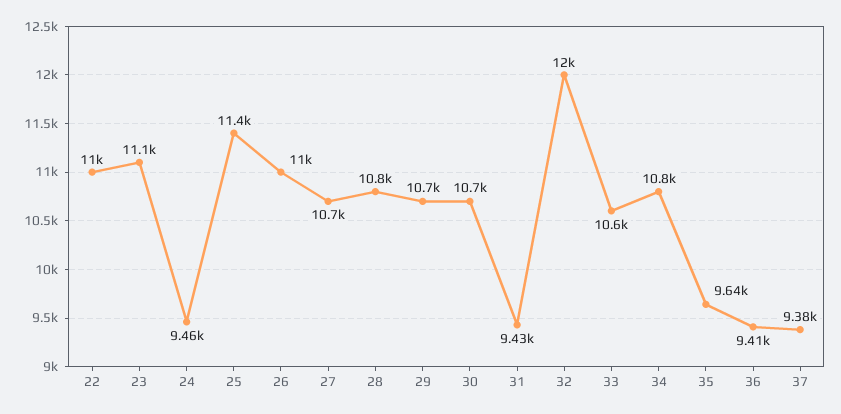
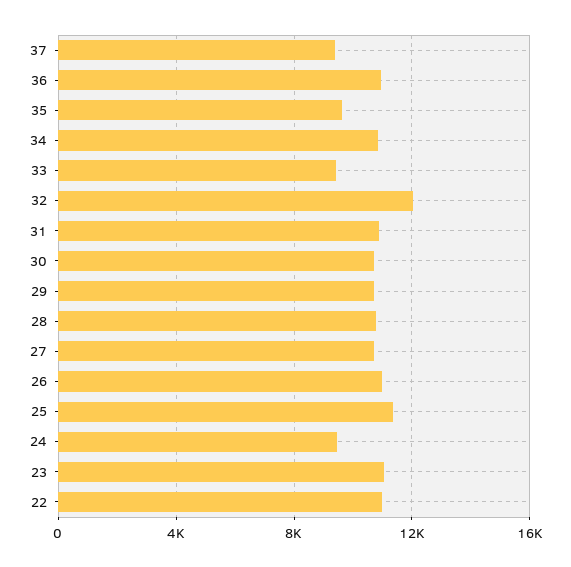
31: 9430 -> 11000
33: 10600 -> 9500
36: 9410 -> 11000

